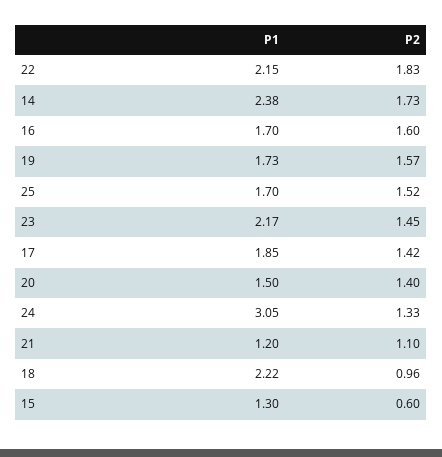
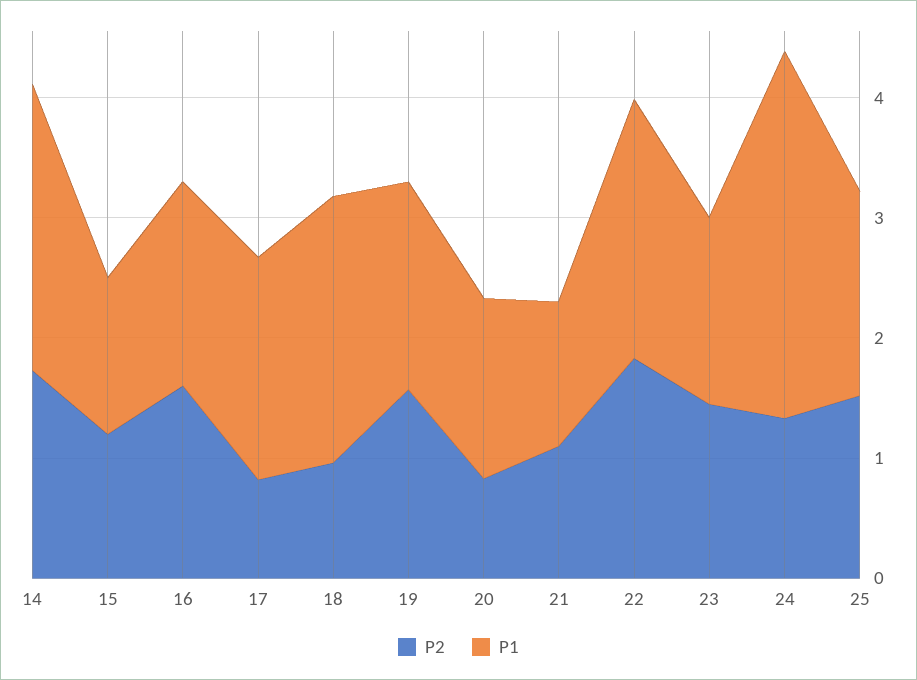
P1, 23: 2.17 -> 1.6
P2, 17: 1.42 -> 0.8
P2, 20: 1.4 -> 0.8
P2, 15: 0.6 -> 1.2

